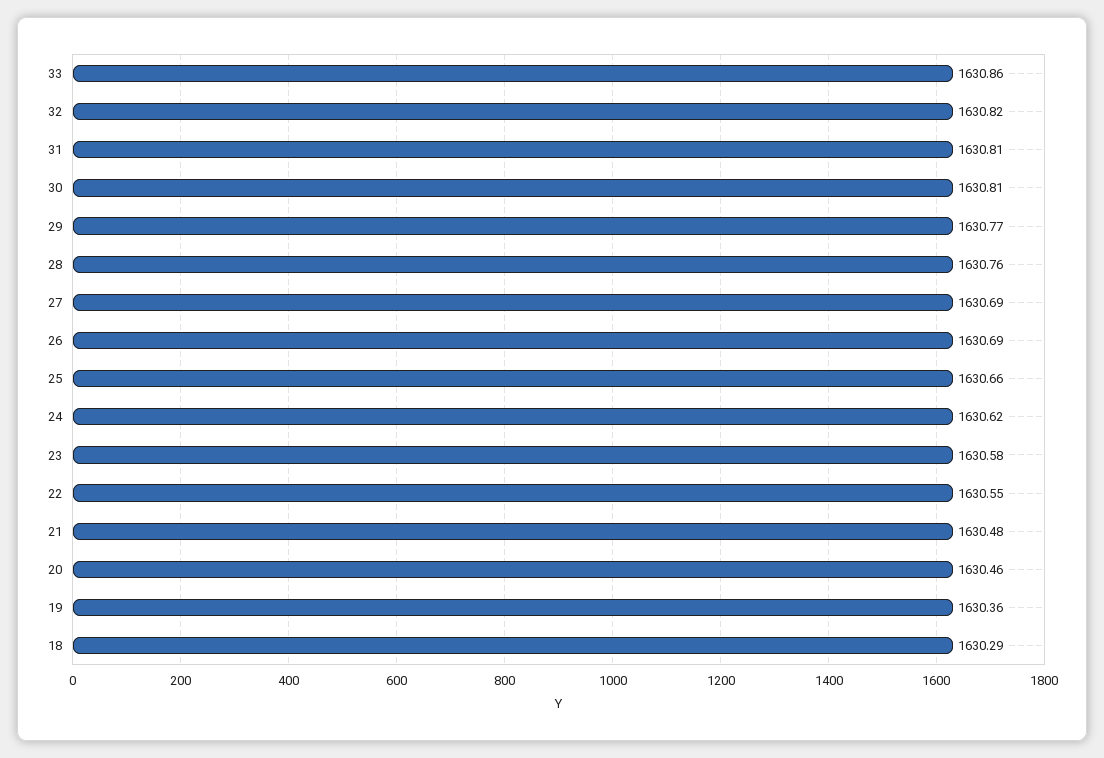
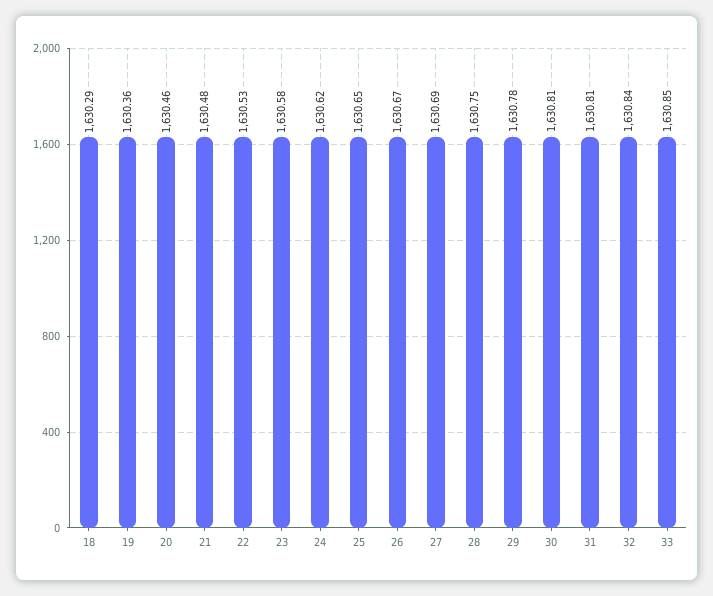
33: 1630.86 -> 1630.85
32: 1630.82 -> 1630.84
29: 1630.77 -> 1630.78
28: 1630.76 -> 1630.75
26: 1630.69 -> 1630.67
25: 1630.66 -> 1630.65
22: 1630.55 -> 1630.53

